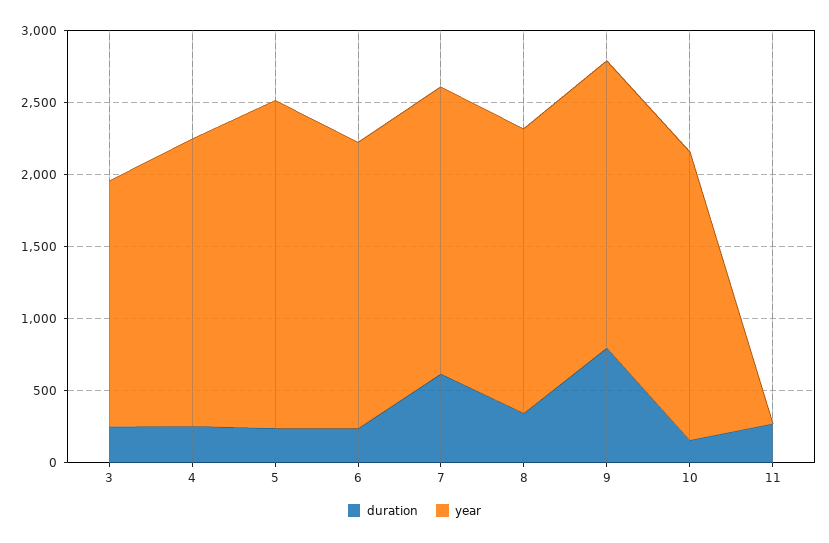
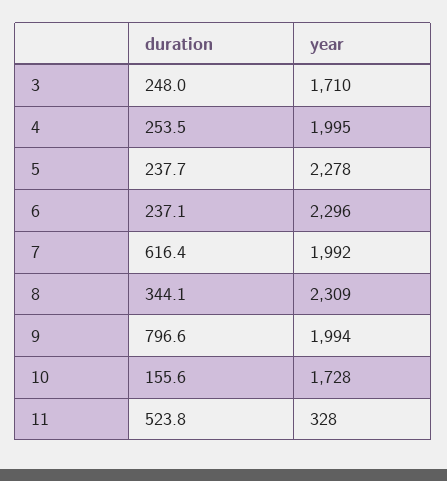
year, 6: 2000 -> 2296
year, 8: 2000 -> 2309
year, 10: 2000 -> 1728
duration, 11: 300 -> 523.8
year, 11: 0 -> 328

